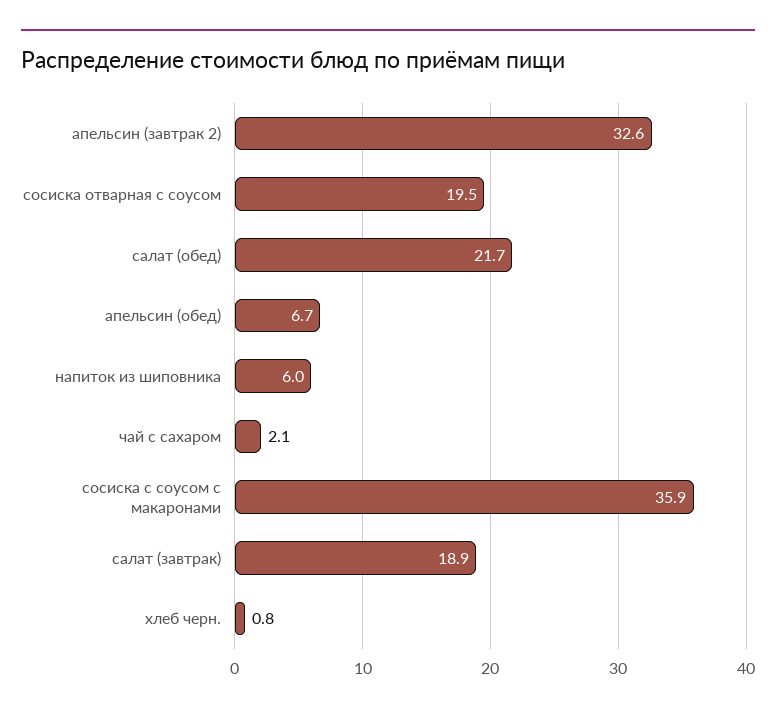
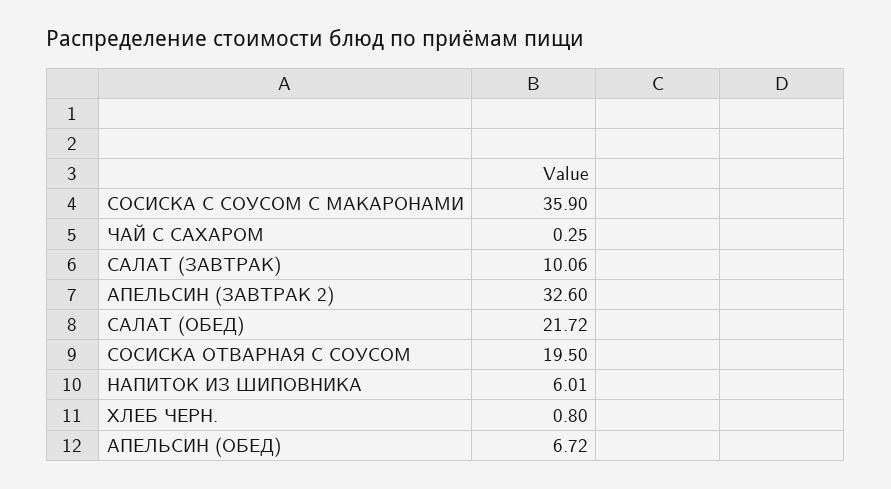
чай с сахаром: 2.1 -> 0.25
салат (завтрак): 18.9 -> 10.06

